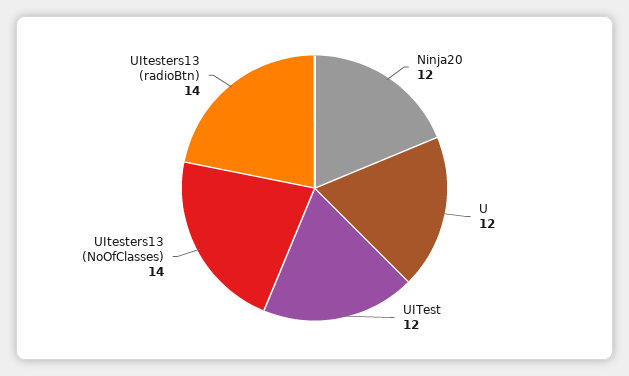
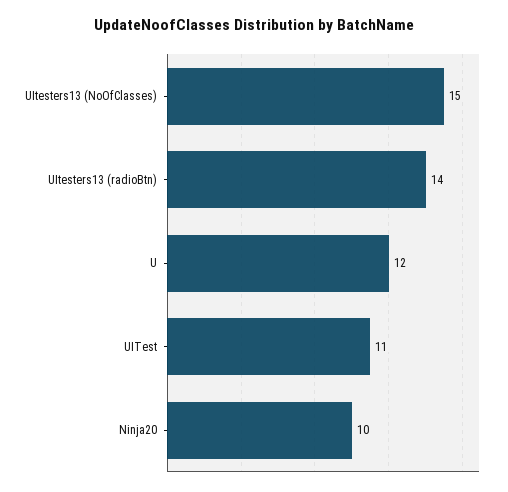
Ninja20: 12 -> 10
UITest: 12 -> 11
UItesters13 (NoOfClasses): 14 -> 15

